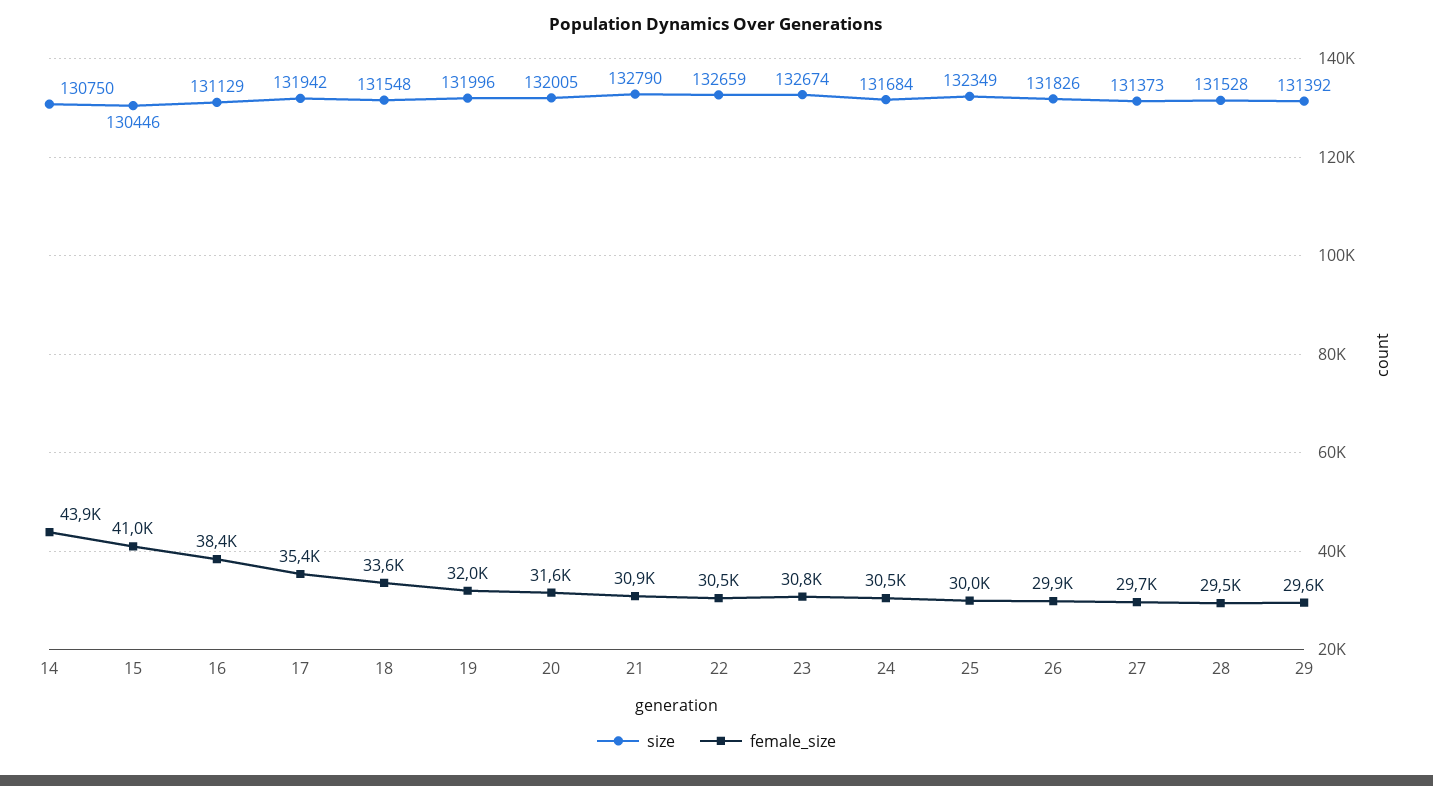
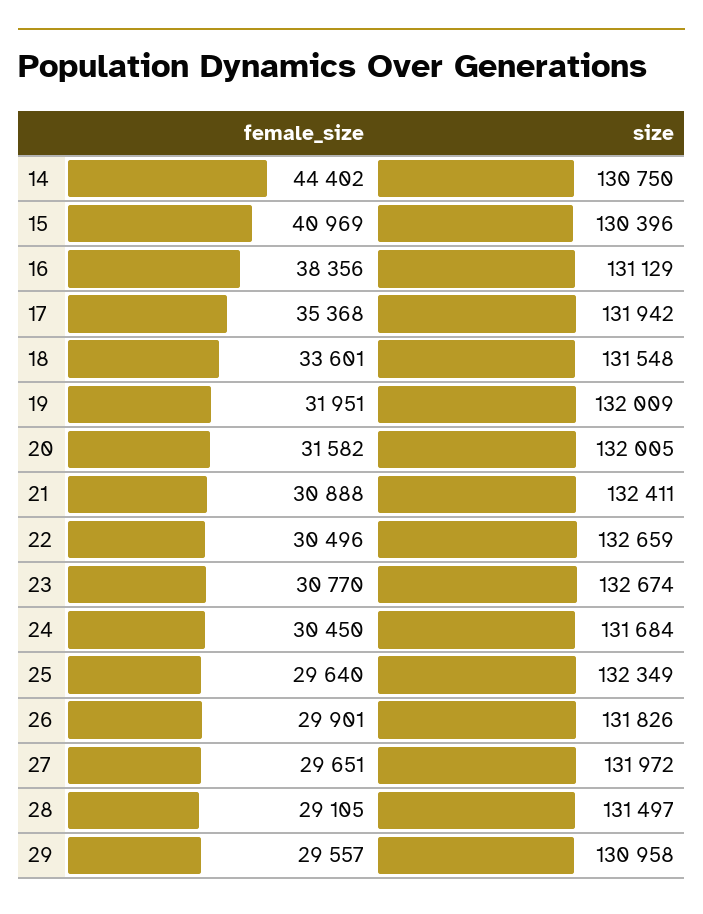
female_size, 14: 43900 -> 44402
size, 15: 130446 -> 130396
size, 19: 131996 -> 132009
size, 21: 132790 -> 132411
female_size, 25: 30000 -> 29640
size, 27: 131373 -> 131972
size, 28: 131528 -> 131497
female_size, 28: 29500 -> 29105
size, 29: 131392 -> 130958

